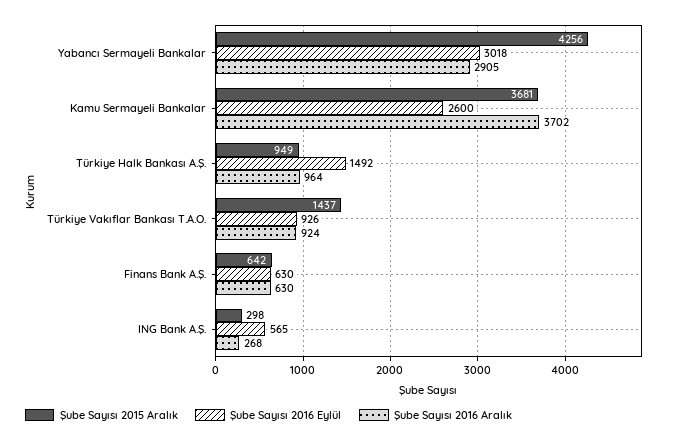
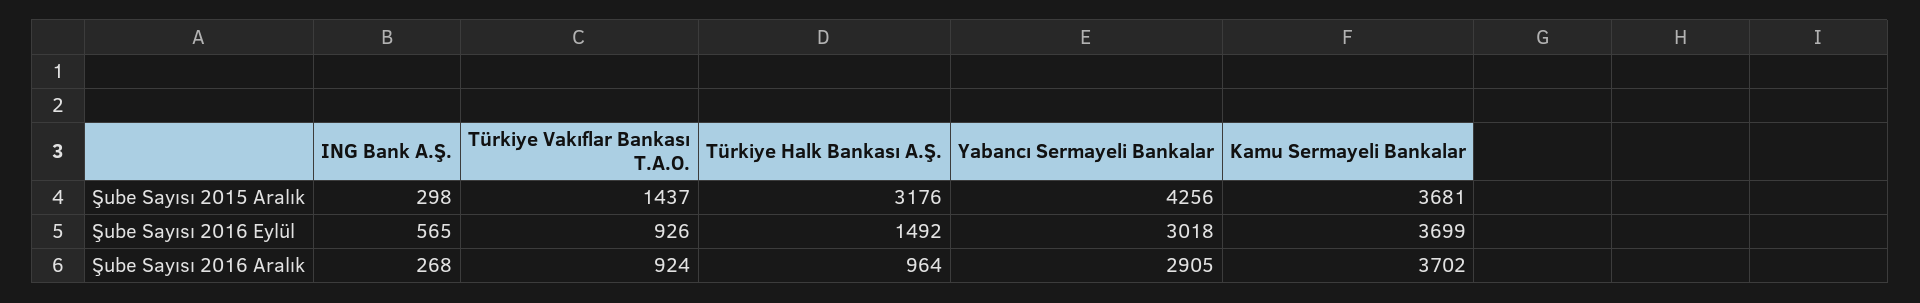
Şube Sayısı 2016 Eylül, Kamu Sermayeli Bankalar: 2600 -> 3699
Şube Sayısı 2015 Aralık, Türkiye Halk Bankası A.Ş.: 949 -> 3176
Şube Sayısı 2015 Aralık, Finans Bank A.Ş.: 642 -> none
Şube Sayısı 2016 Eylül, Finans Bank A.Ş.: 630 -> none
Şube Sayısı 2016 Aralık, Finans Bank A.Ş.: 630 -> none

